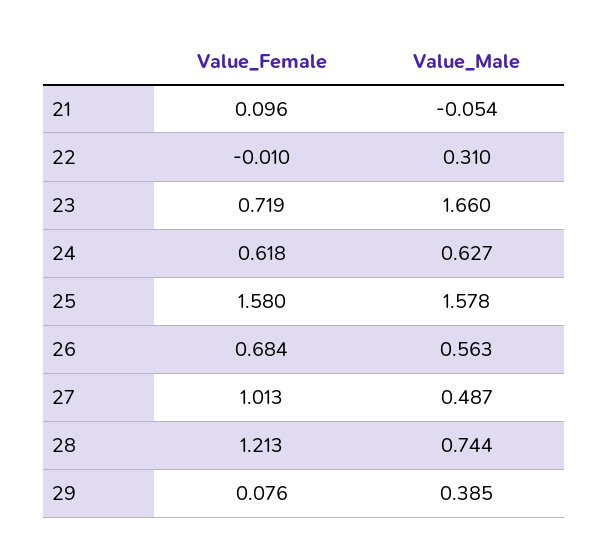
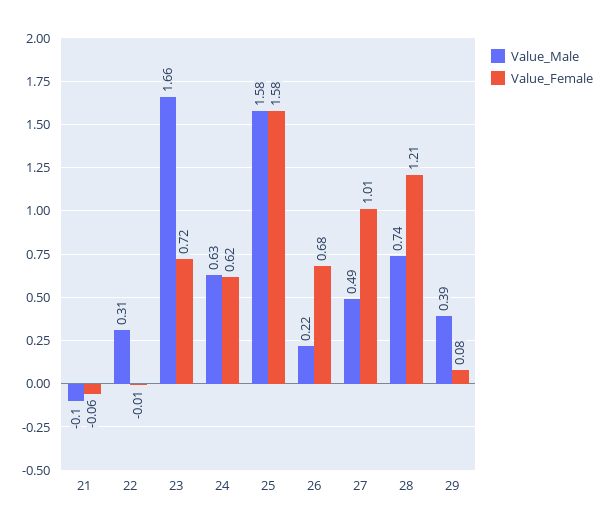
Value_Female, 21: 0.096 -> -0.06
Value_Male, 21: -0.054 -> -0.1
Value_Male, 26: 0.563 -> 0.22

